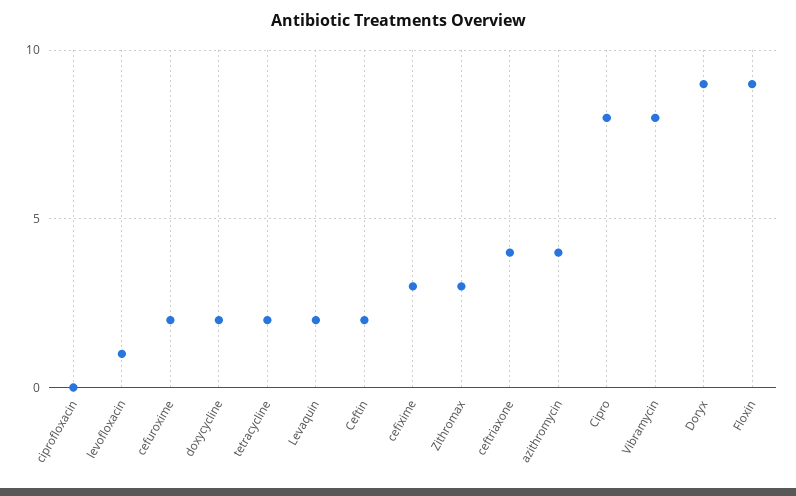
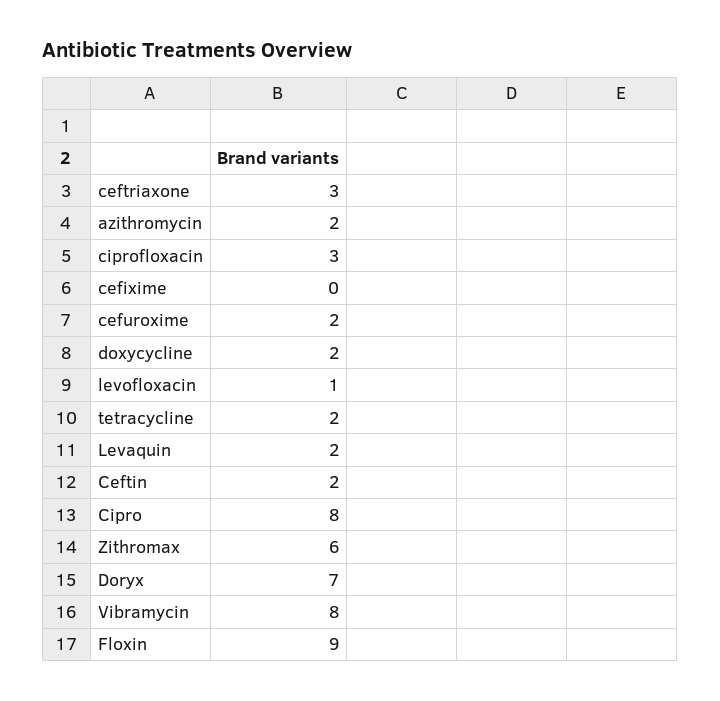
ciprofloxacin: 0 -> 3
cefixime: 3 -> 0
Zithromax: 3 -> 6
ceftriaxone: 4 -> 3
azithromycin: 4 -> 2
Doryx: 9 -> 7

